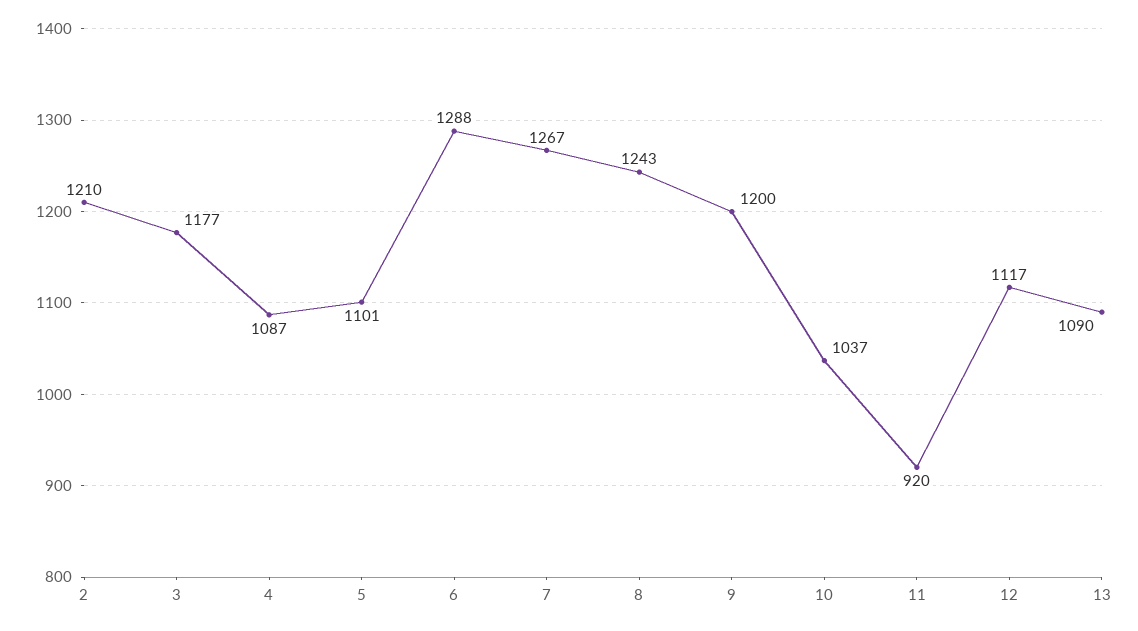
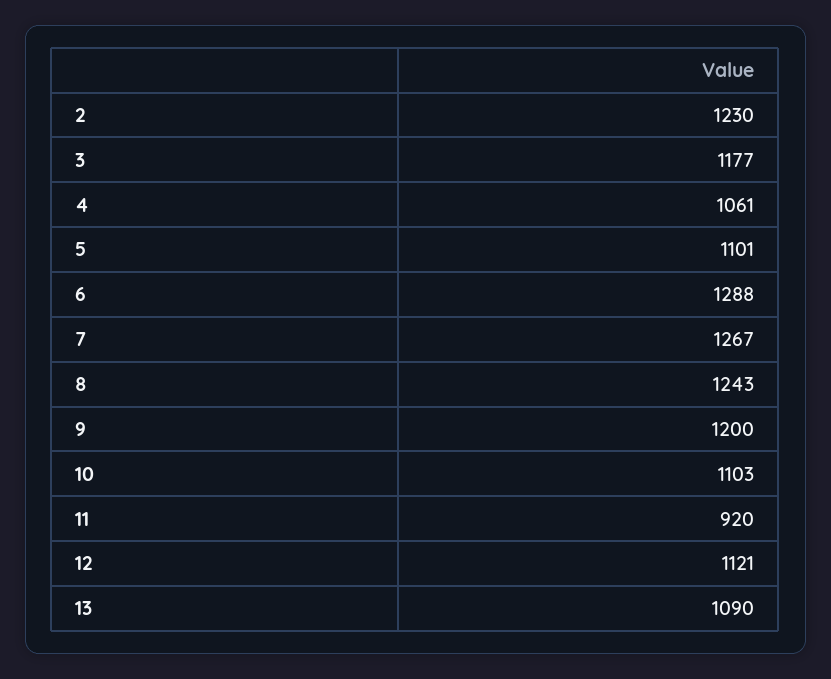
2: 1210 -> 1230
4: 1087 -> 1061
10: 1037 -> 1103
12: 1117 -> 1121

